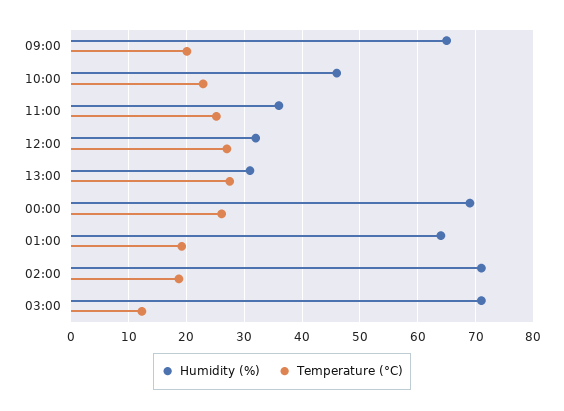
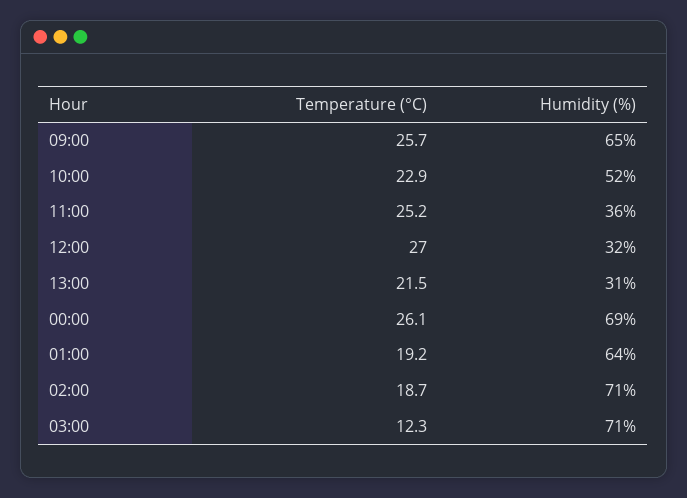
Temperature (°C), 09:00: 20 -> 25.7
Humidity (%), 10:00: 46 -> 52
Temperature (°C), 13:00: 28 -> 21.5

